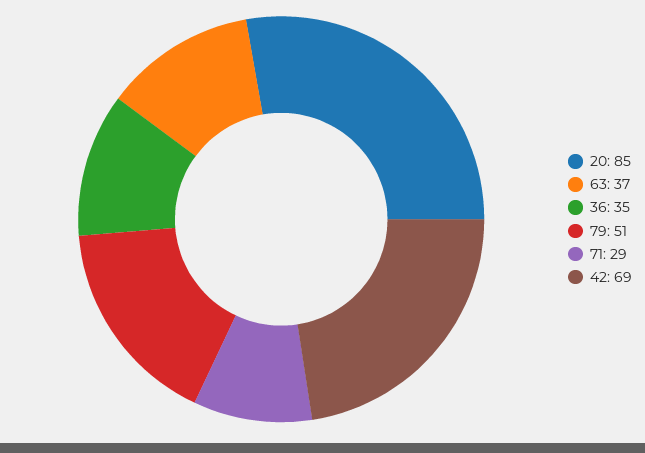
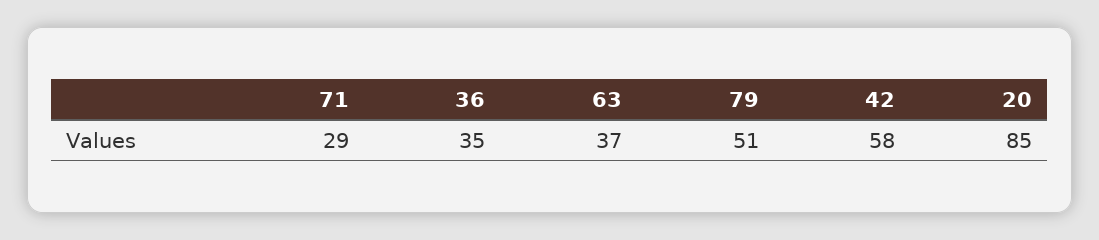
42: 69 -> 58

